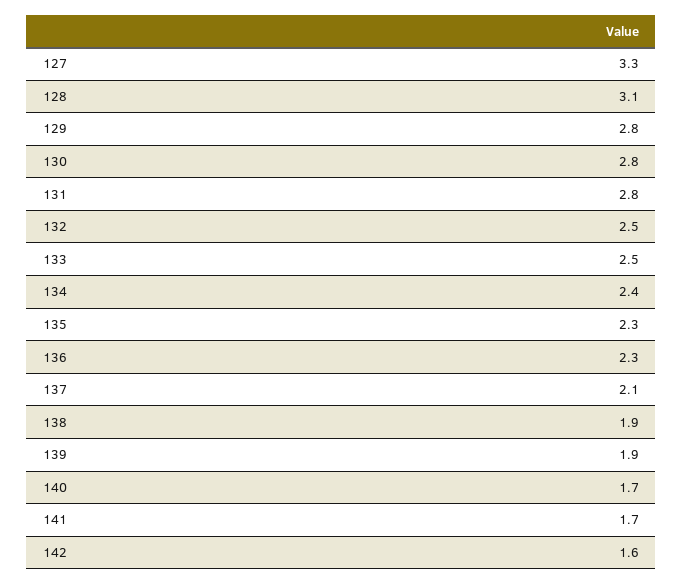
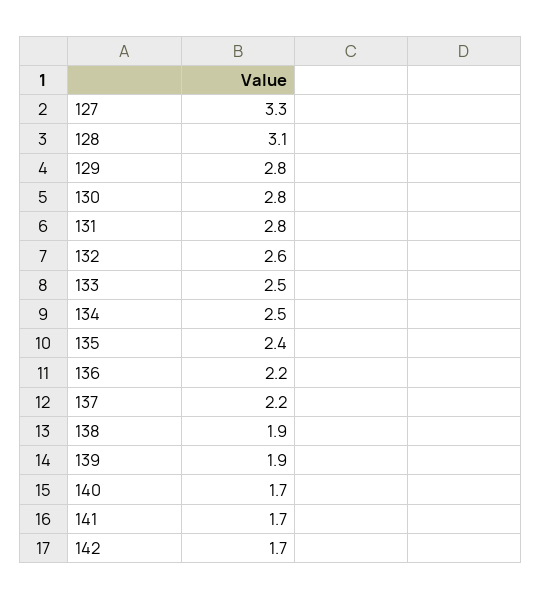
132: 2.5 -> 2.6
134: 2.4 -> 2.5
135: 2.3 -> 2.4
136: 2.3 -> 2.2
137: 2.1 -> 2.2
142: 1.6 -> 1.7

